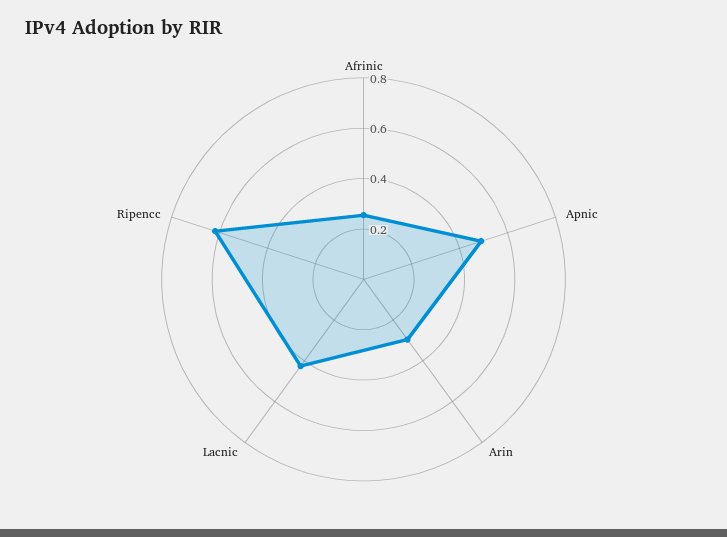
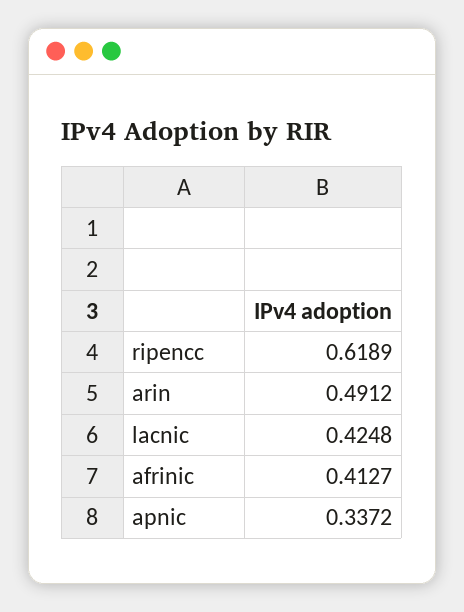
Afrinic: 0.25 -> 0.4127
Apnic: 0.5 -> 0.3372
Arin: 0.3 -> 0.4912

